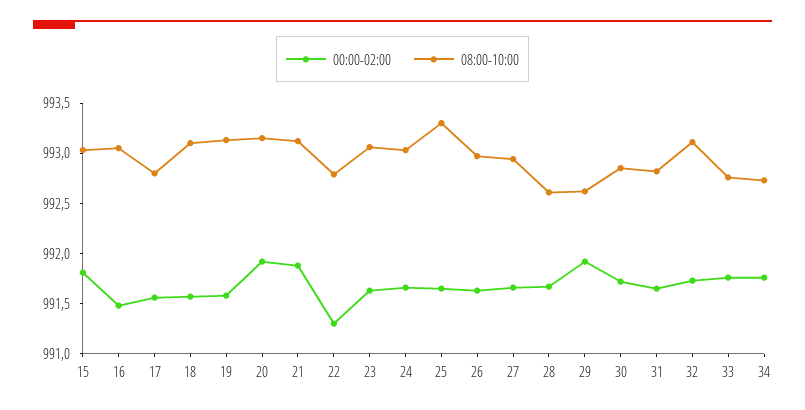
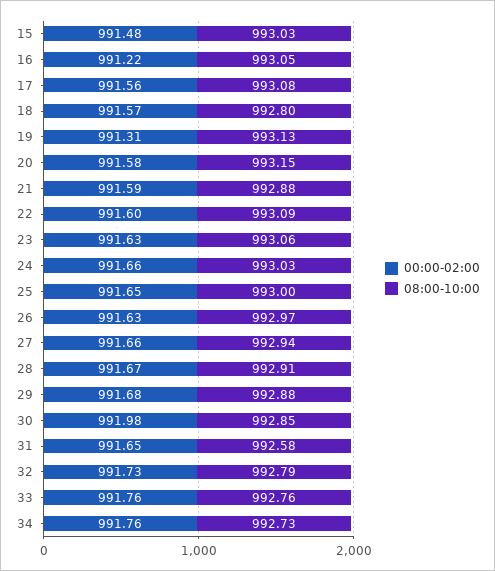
00:00-02:00, 15: 991.8 -> 991.48
00:00-02:00, 16: 991.5 -> 991.22
08:00-10:00, 17: 992.8 -> 993.08
08:00-10:00, 18: 993.1 -> 992.8
00:00-02:00, 19: 991.6 -> 991.31
00:00-02:00, 20: 991.9 -> 991.58
00:00-02:00, 21: 991.9 -> 991.59
08:00-10:00, 21: 993.1 -> 992.88
00:00-02:00, 22: 991.3 -> 991.6
08:00-10:00, 22: 992.8 -> 993.09
08:00-10:00, 25: 993.3 -> 993
08:00-10:00, 28: 992.6 -> 992.91
00:00-02:00, 29: 991.9 -> 991.68
08:00-10:00, 29: 992.6 -> 992.88
00:00-02:00, 30: 991.7 -> 991.98
08:00-10:00, 31: 992.8 -> 992.58
08:00-10:00, 32: 993.1 -> 992.79

